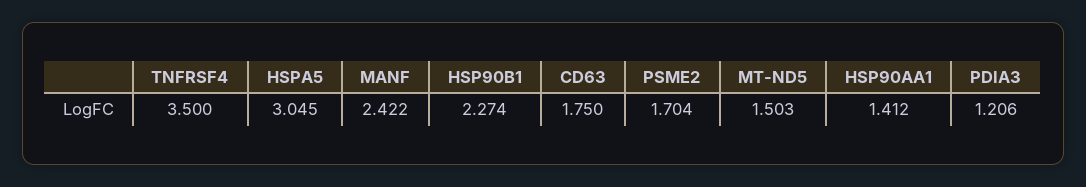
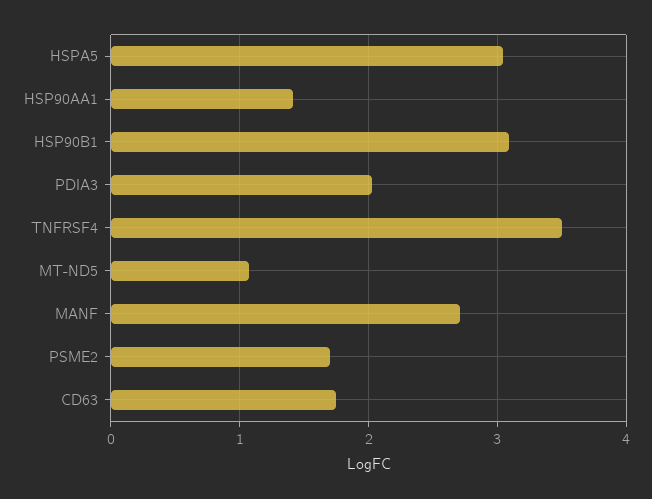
MANF: 2.422 -> 2.7
HSP90B1: 2.274 -> 3.1
MT-ND5: 1.503 -> 1.1
PDIA3: 1.206 -> 2

